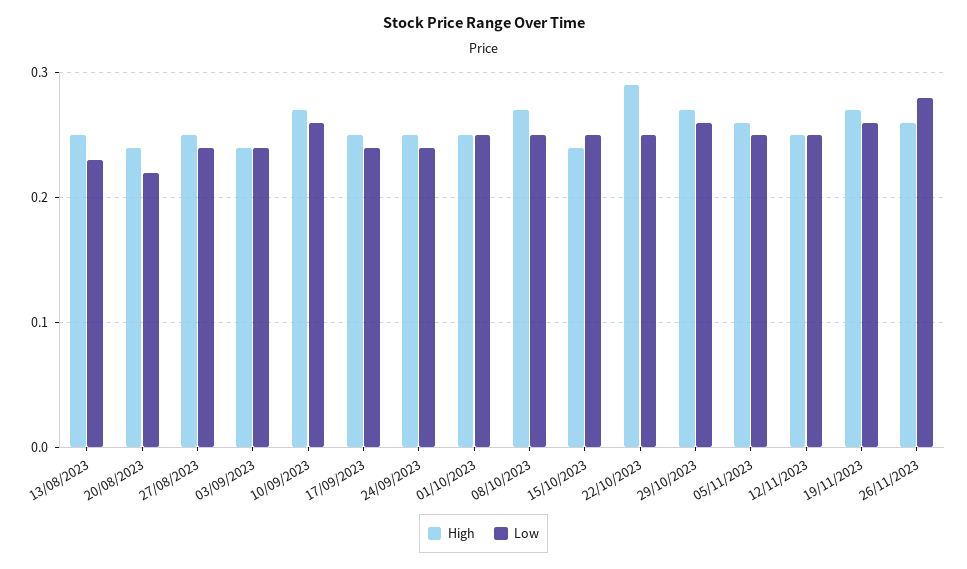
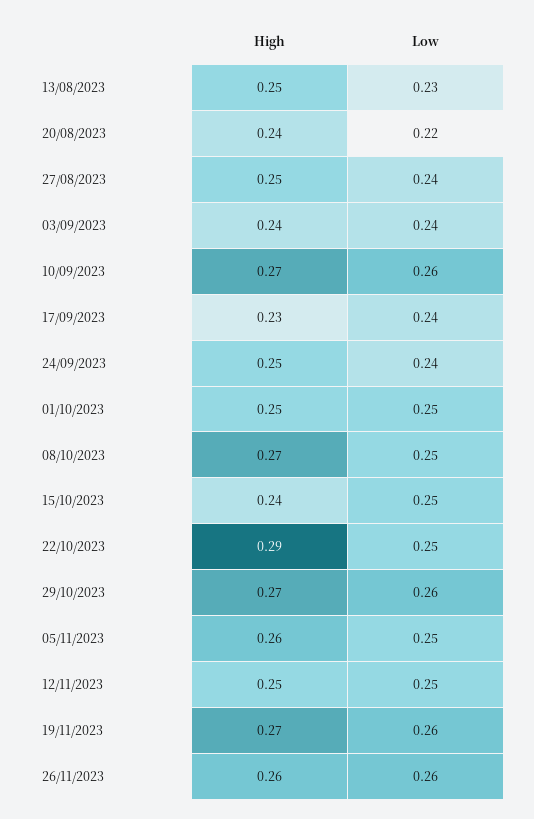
High, 17/09/2023: 0.25 -> 0.23
Low, 26/11/2023: 0.28 -> 0.26

